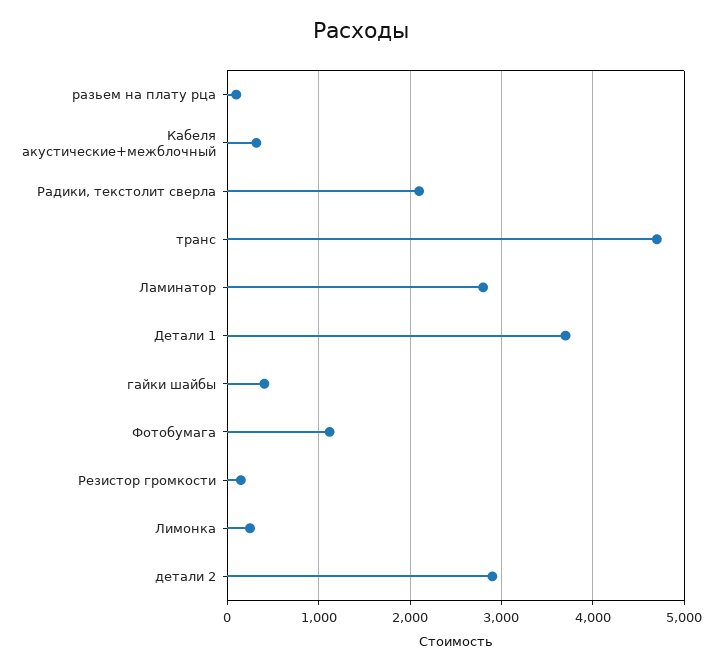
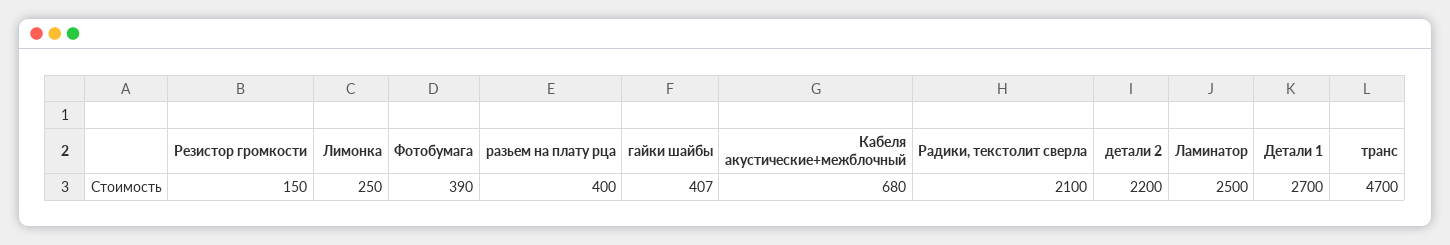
разьем на плату рца: 100 -> 400
Кабеля акустические+межблочный: 300 -> 680
Ламинатор: 2800 -> 2500
Детали 1: 3700 -> 2700
Фотобумага: 1100 -> 390
детали 2: 2900 -> 2200

